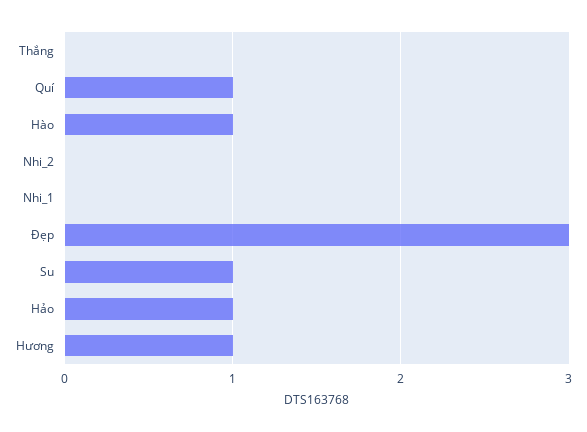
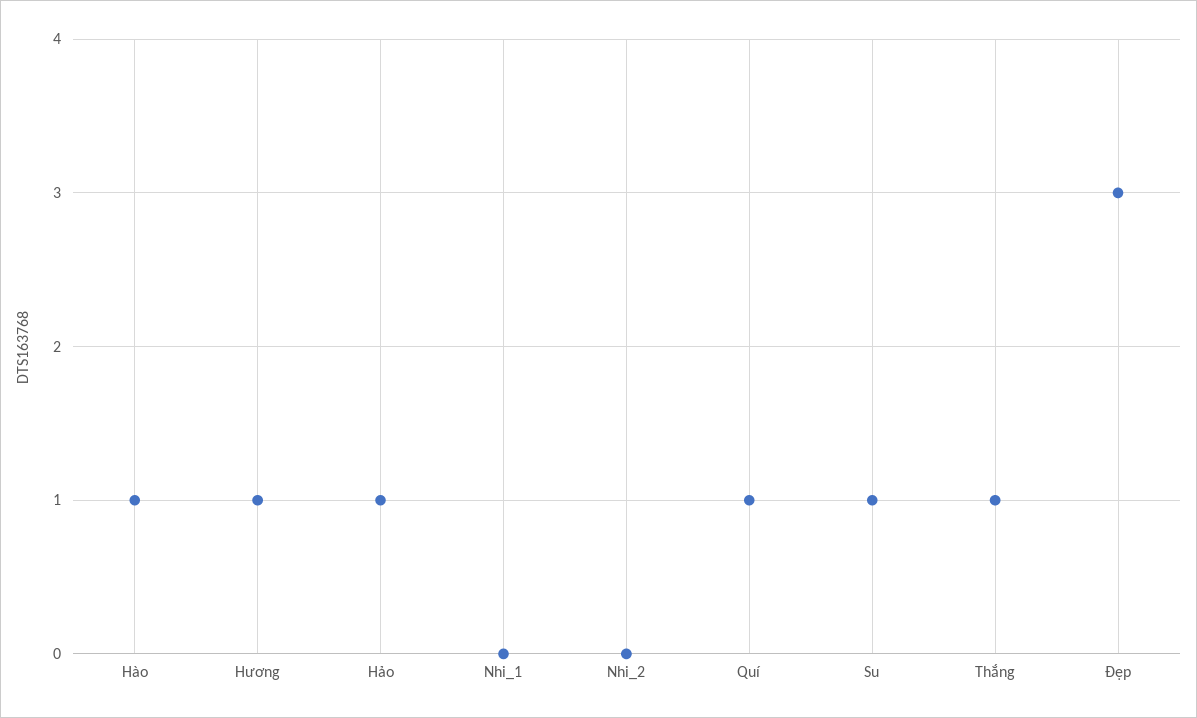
Thắng: 0 -> 1

